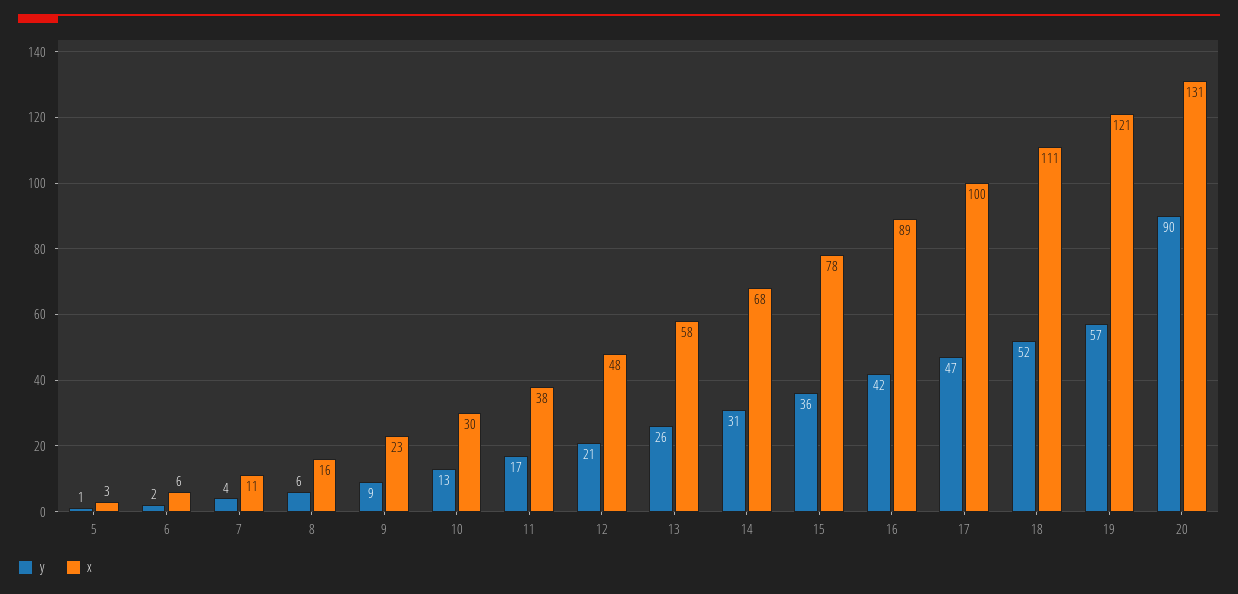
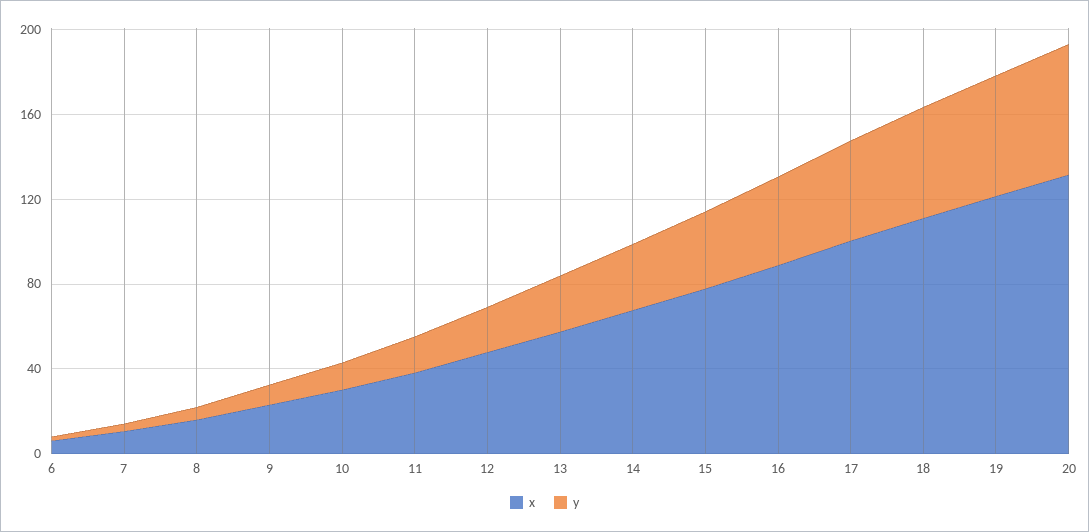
y, 5: 1 -> none
x, 5: 3 -> none
y, 20: 90 -> 60

